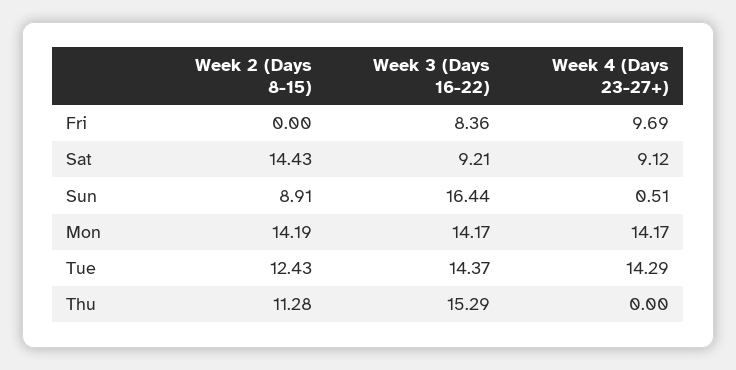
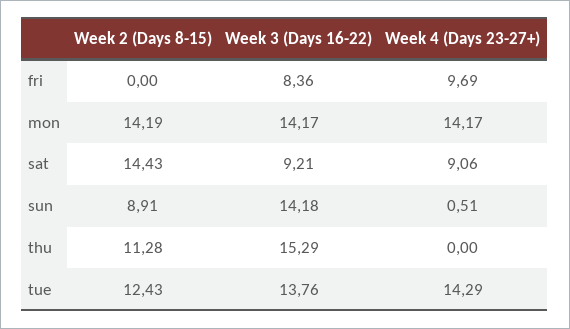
Week 4 (Days 23-27+), Sat: 9.12 -> 9.06
Week 3 (Days 16-22), Sun: 16.44 -> 14.18
Week 3 (Days 16-22), Tue: 14.37 -> 13.76

